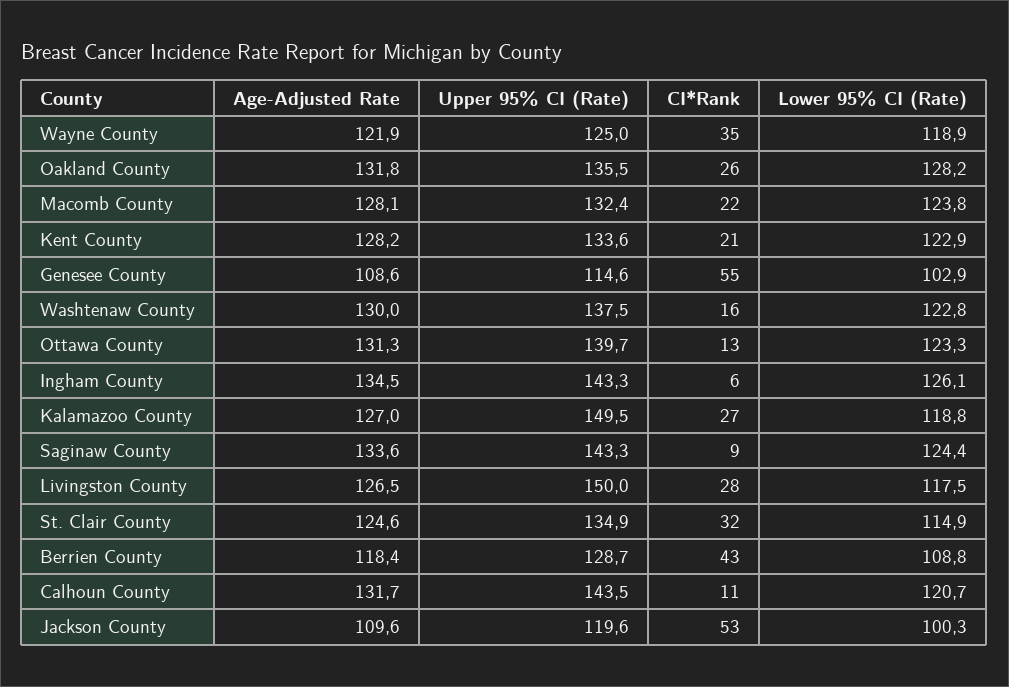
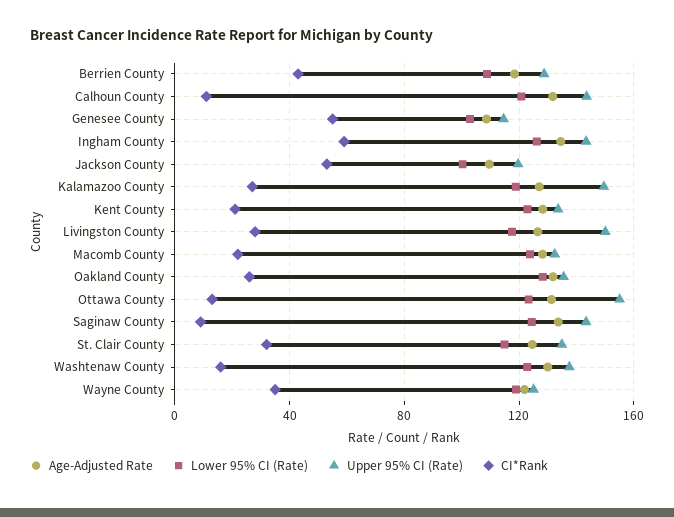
Upper 95% CI (Rate), Ottawa County: 139.7 -> 155
CI*Rank, Ingham County: 6 -> 60

